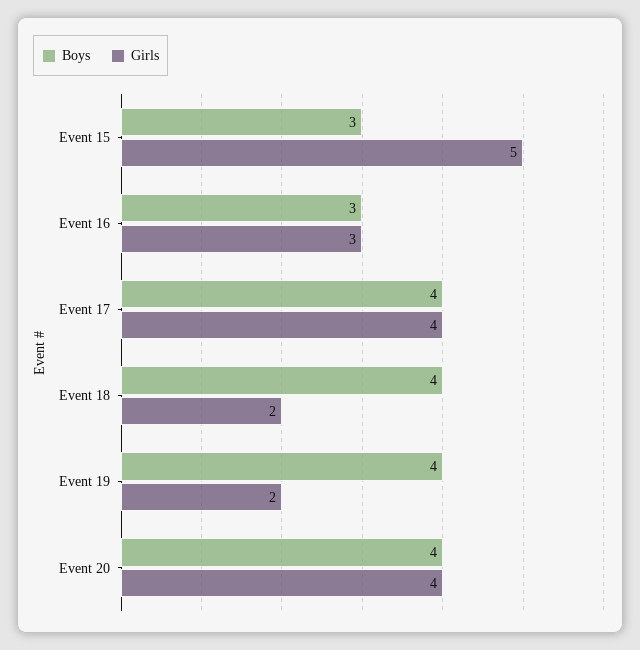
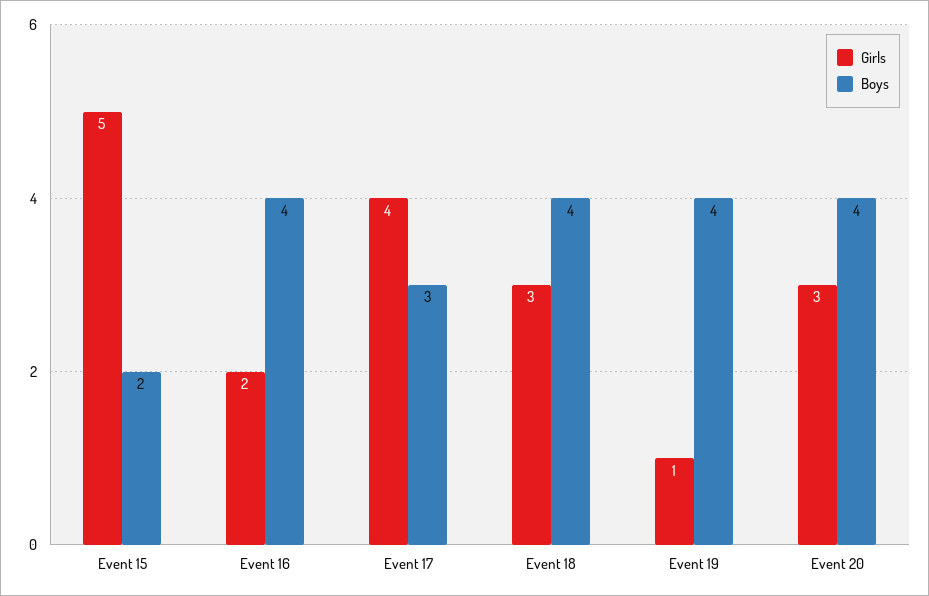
Boys, Event 15: 3 -> 2
Boys, Event 16: 3 -> 4
Girls, Event 16: 3 -> 2
Boys, Event 17: 4 -> 3
Girls, Event 18: 2 -> 3
Girls, Event 19: 2 -> 1
Girls, Event 20: 4 -> 3

